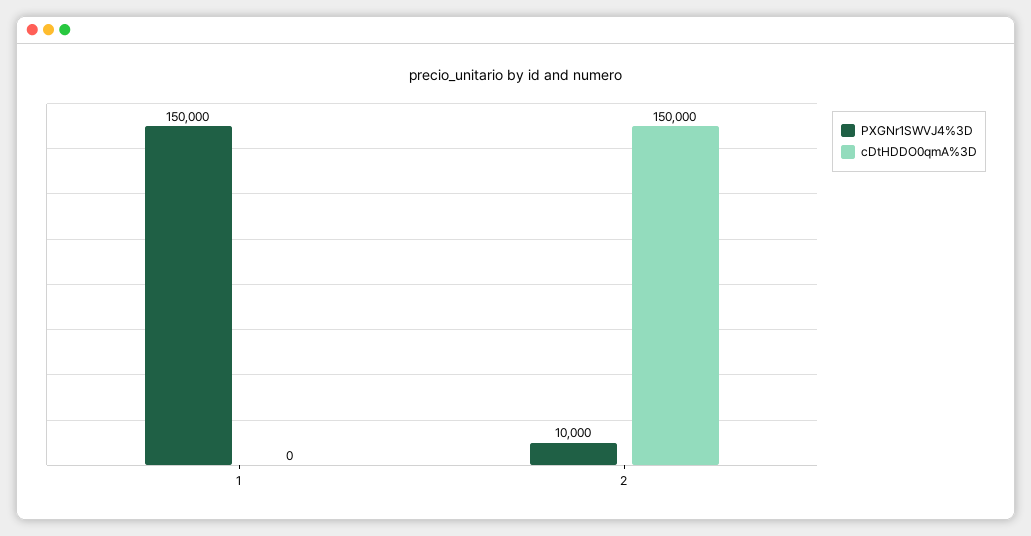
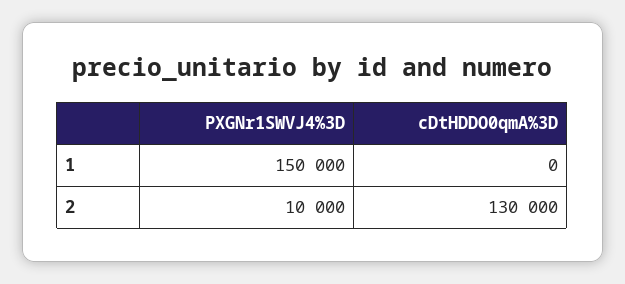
cDtHDDO0qmA%3D, 2: 150000 -> 130000

